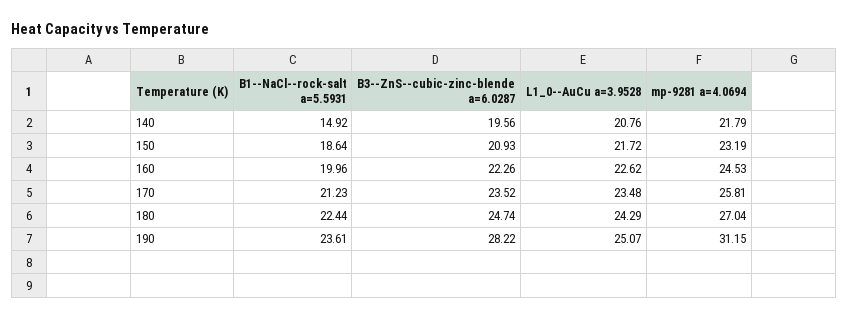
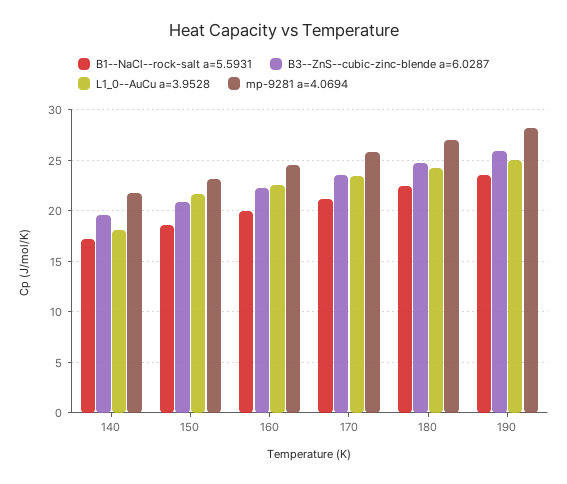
B1--NaCl--rock-salt a=5.5931, 140: 14.92 -> 17
L1_0--AuCu a=3.9528, 140: 20.76 -> 18
B3--ZnS--cubic-zinc-blende a=6.0287, 190: 28.22 -> 26
mp-9281 a=4.0694, 190: 31.15 -> 28

